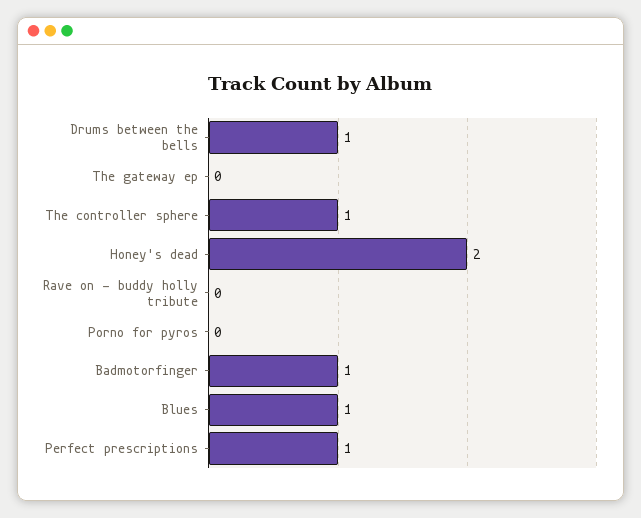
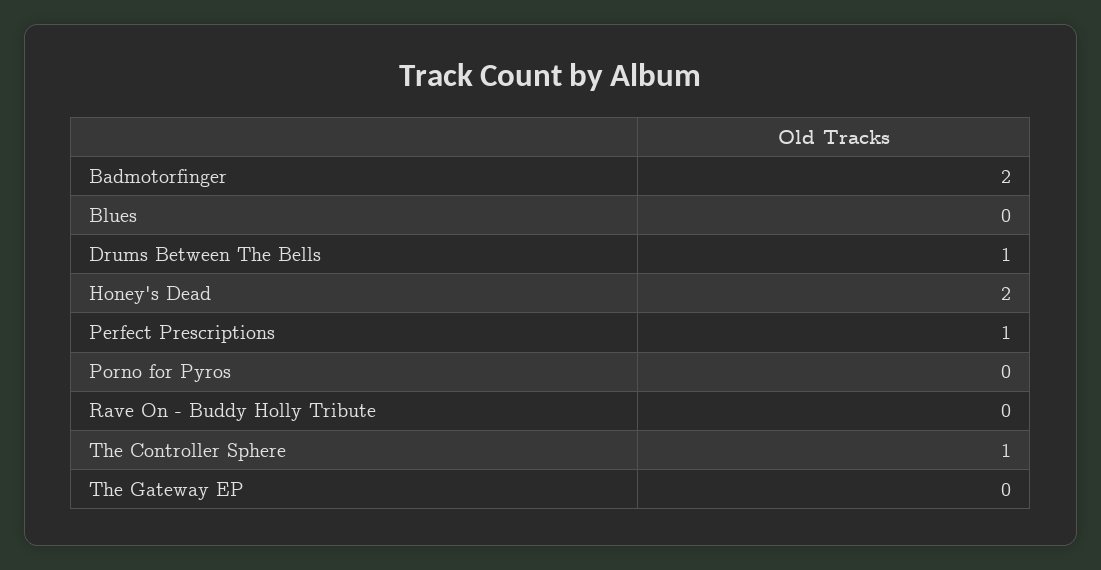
Badmotorfinger: 1 -> 2
Blues: 1 -> 0

